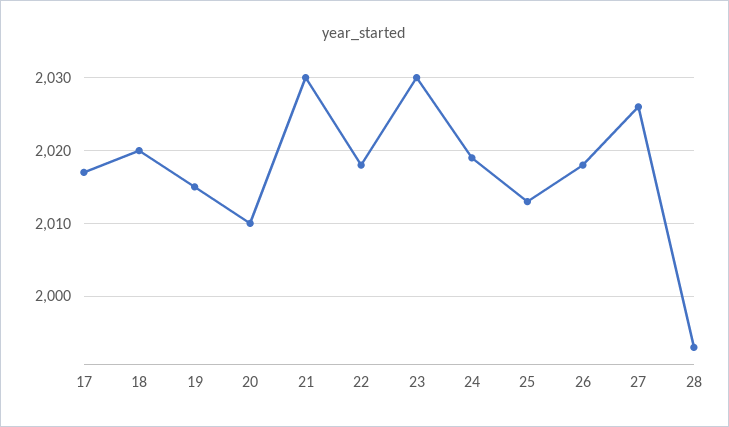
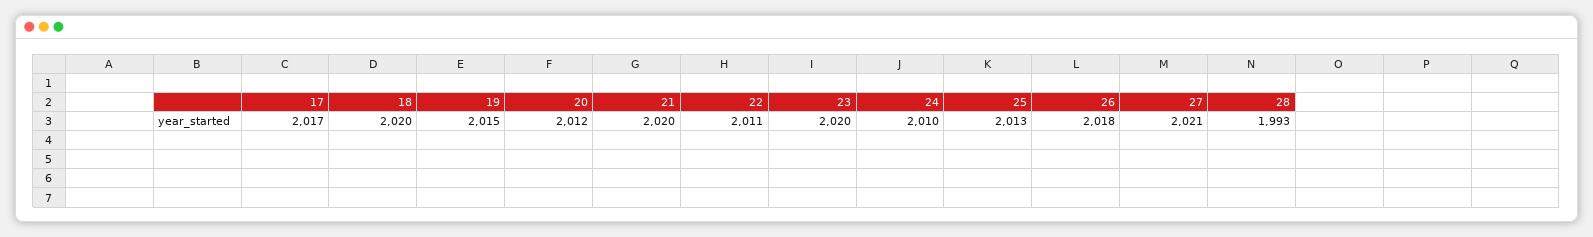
20: 2010 -> 2012
21: 2030 -> 2020
22: 2018 -> 2011
23: 2030 -> 2020
24: 2019 -> 2010
27: 2026 -> 2021

